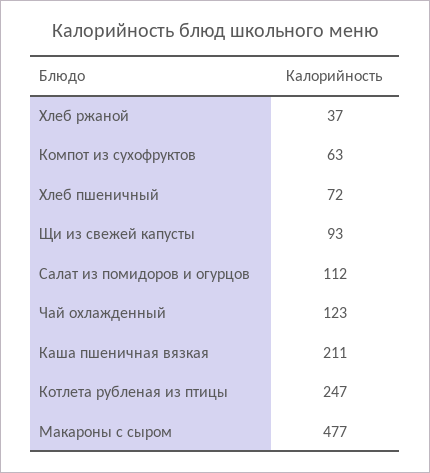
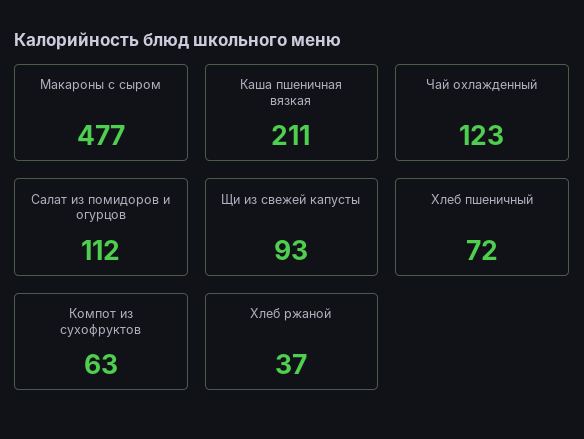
Котлета рубленая из птицы: 247 -> none

